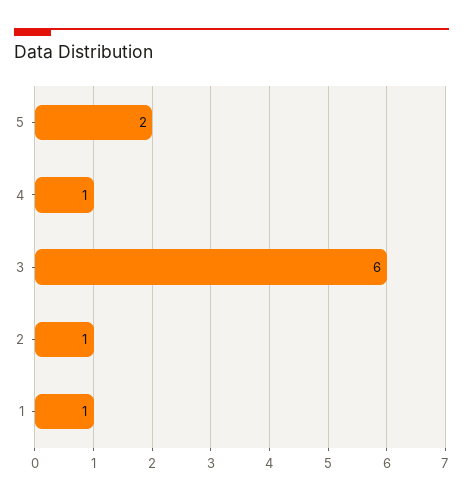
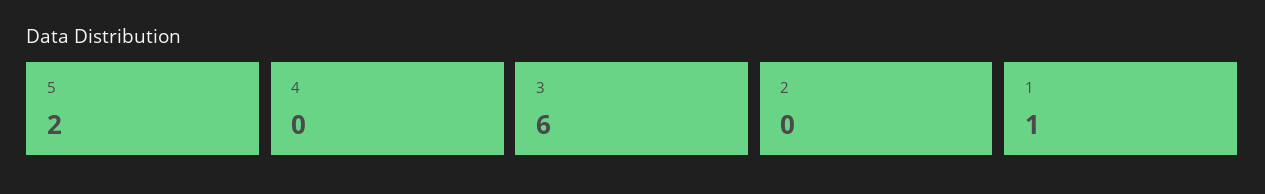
4: 1 -> 0
2: 1 -> 0

